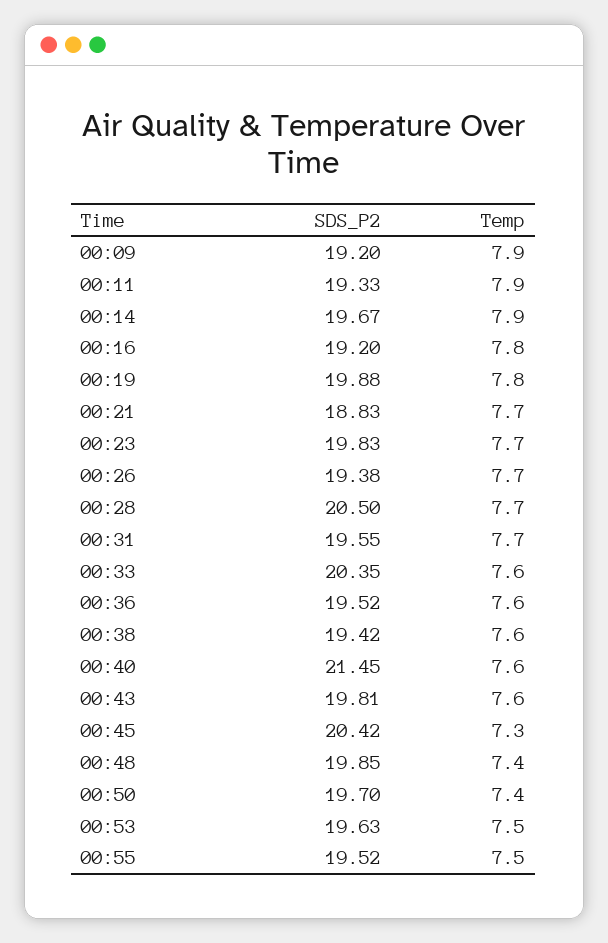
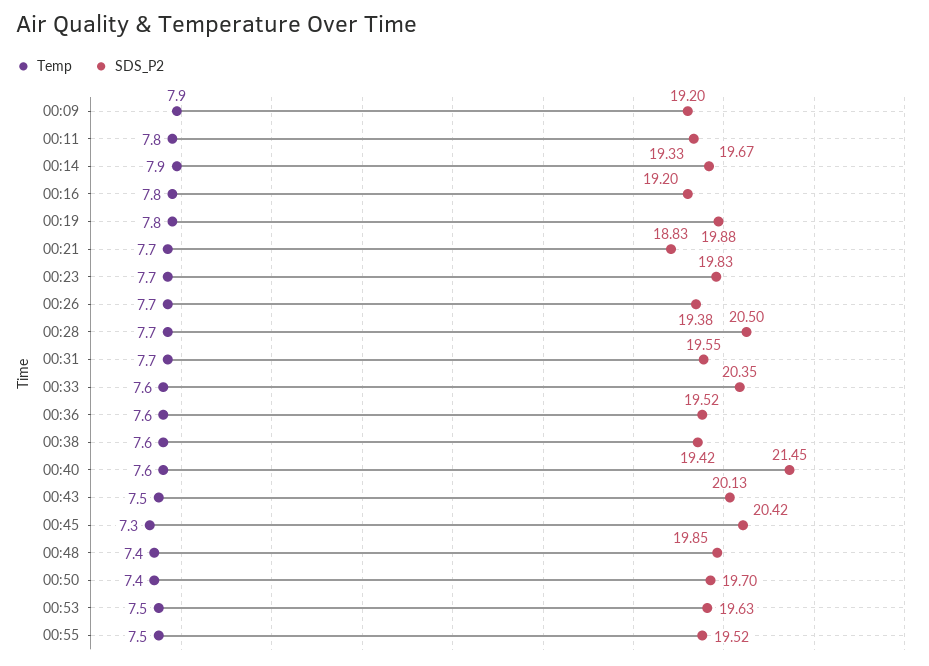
Temp, 00:11: 7.9 -> 7.8
SDS_P2, 00:43: 19.81 -> 20.13
Temp, 00:43: 7.6 -> 7.5

